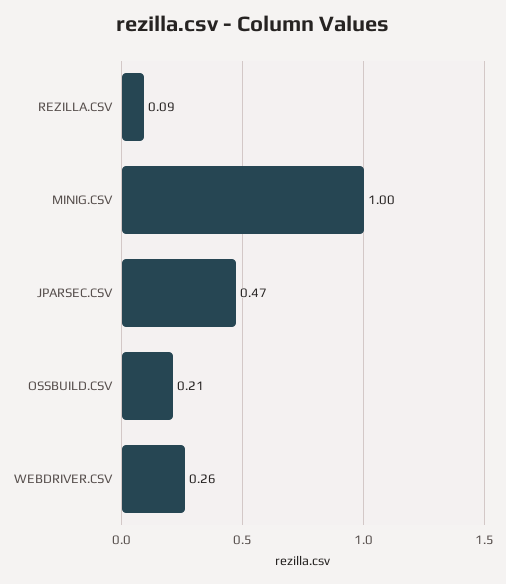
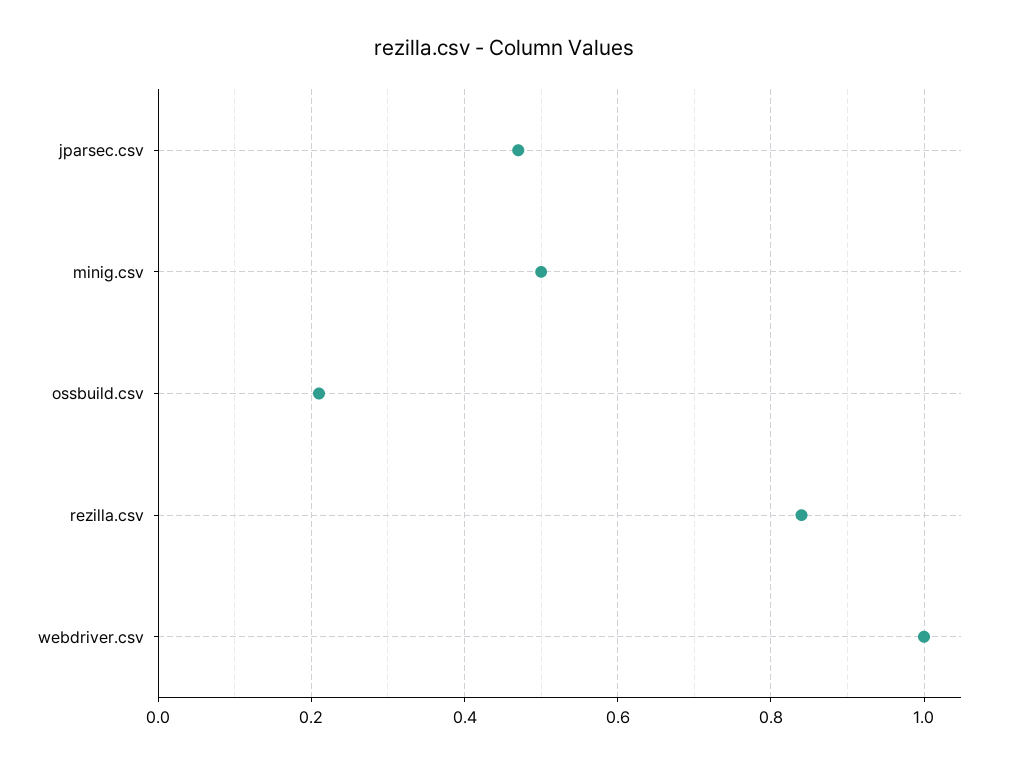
REZILLA.CSV: 0.09 -> 0.85
MINIG.CSV: 1 -> 0.5
WEBDRIVER.CSV: 0.26 -> 1

